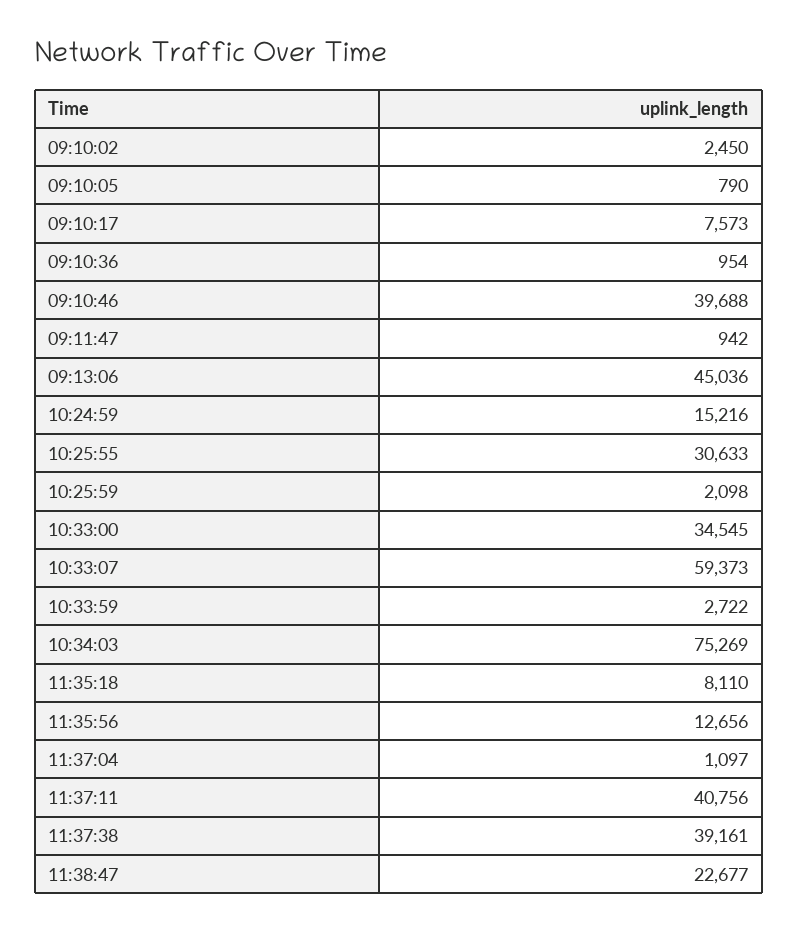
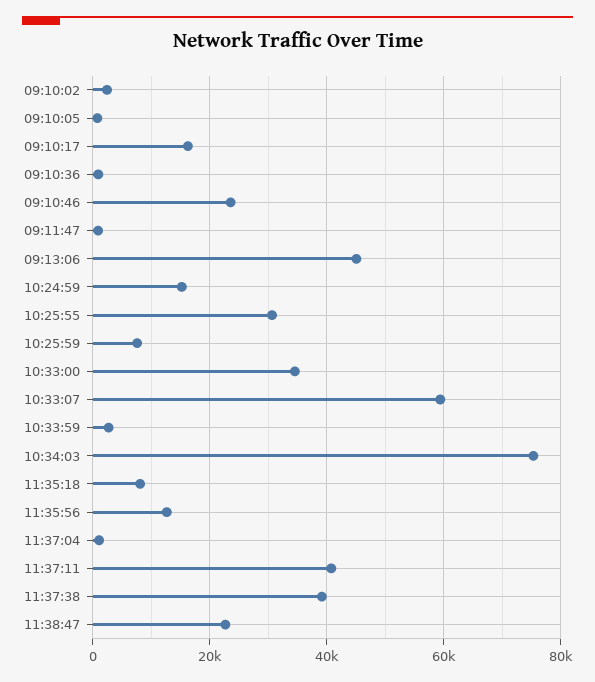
09:10:17: 7573 -> 16000
09:10:46: 39688 -> 24000
10:25:59: 2098 -> 8000

